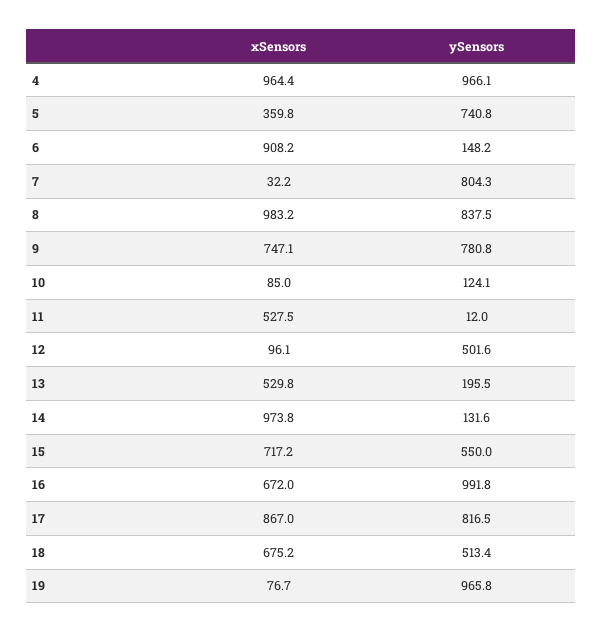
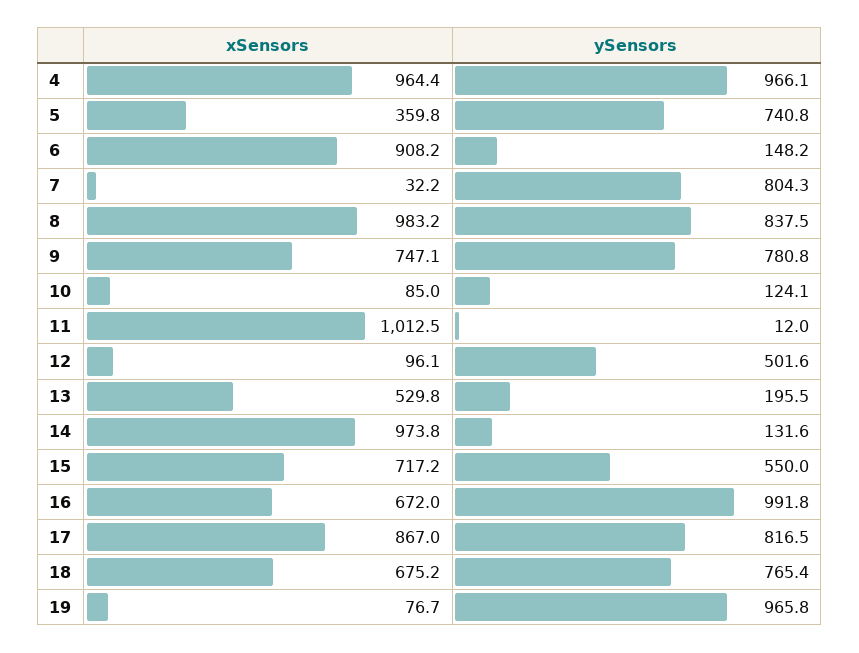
xSensors, 11: 527.5 -> 1012.5
ySensors, 18: 513.4 -> 765.4

